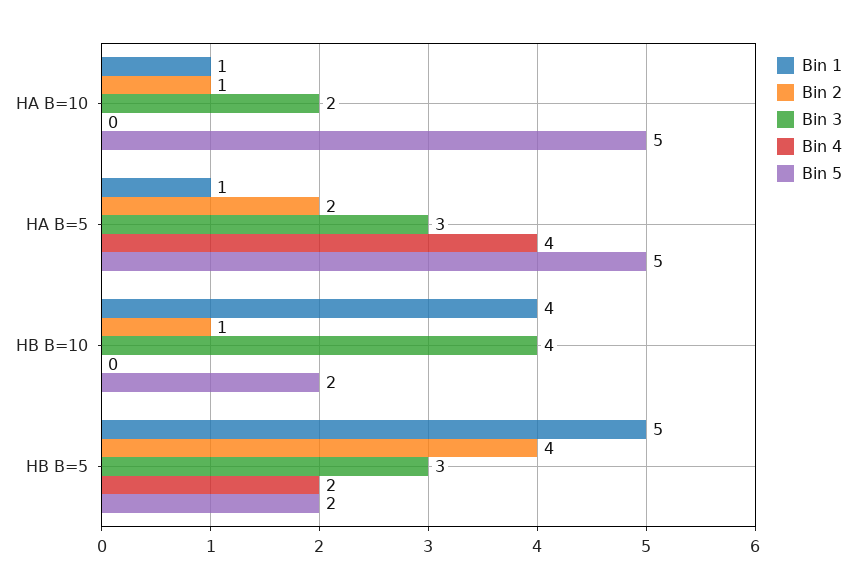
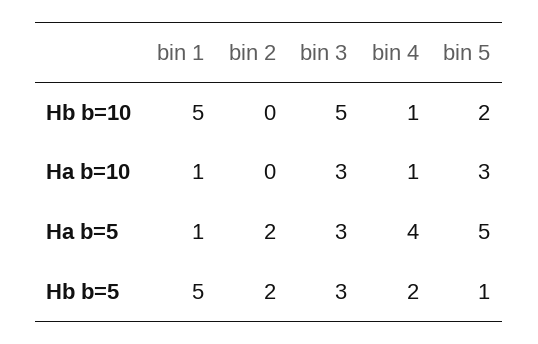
Bin 2, HA B=10: 1 -> 0
Bin 3, HA B=10: 2 -> 3
Bin 4, HA B=10: 0 -> 1
Bin 5, HA B=10: 5 -> 3
Bin 1, HB B=10: 4 -> 5
Bin 2, HB B=10: 1 -> 0
Bin 3, HB B=10: 4 -> 5
Bin 4, HB B=10: 0 -> 1
Bin 2, HB B=5: 4 -> 2
Bin 5, HB B=5: 2 -> 1

